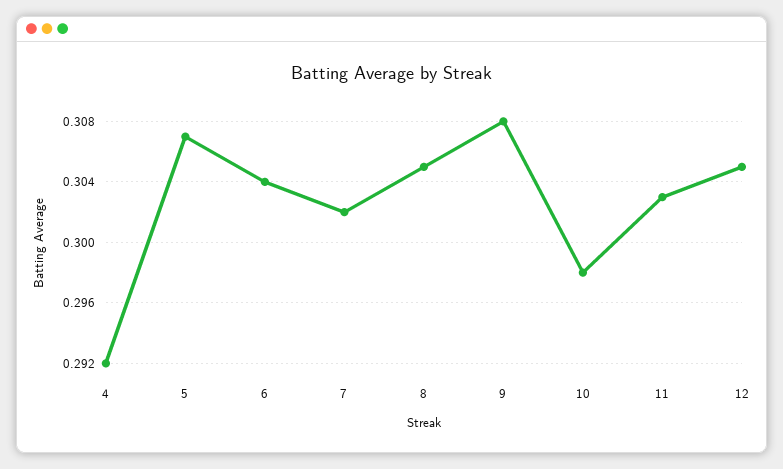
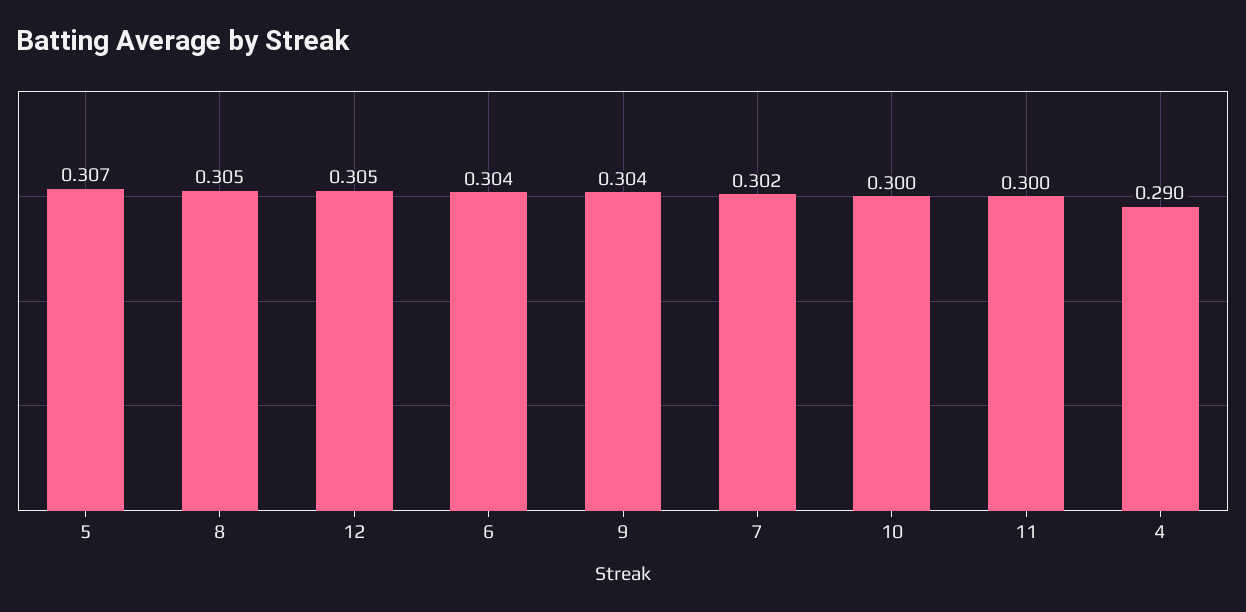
4: 0.292 -> 0.29
9: 0.308 -> 0.304
10: 0.298 -> 0.3
11: 0.303 -> 0.3

